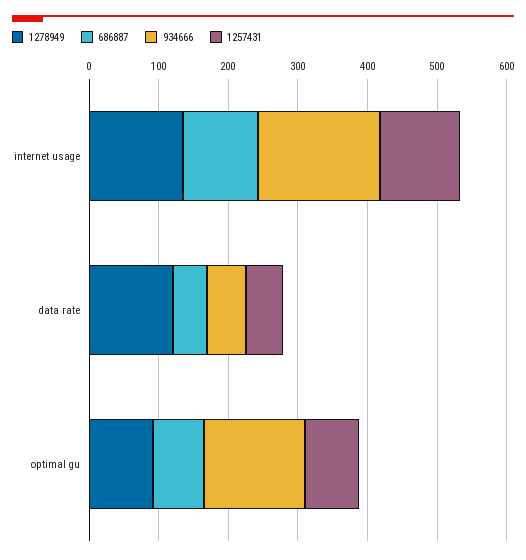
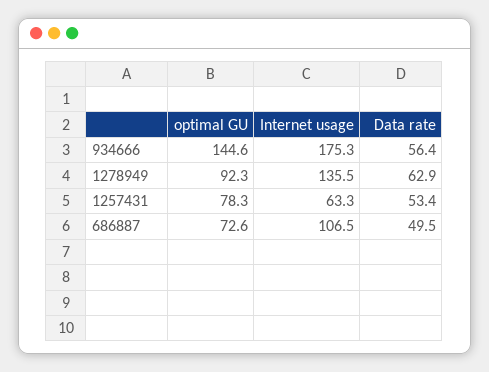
1257431, internet usage: 120 -> 63.3
1278949, data rate: 120 -> 62.9

